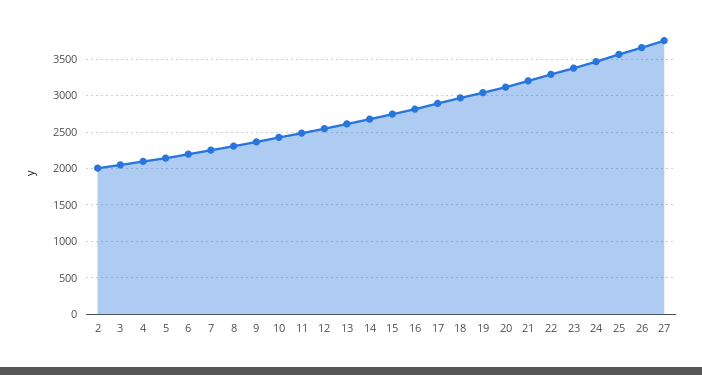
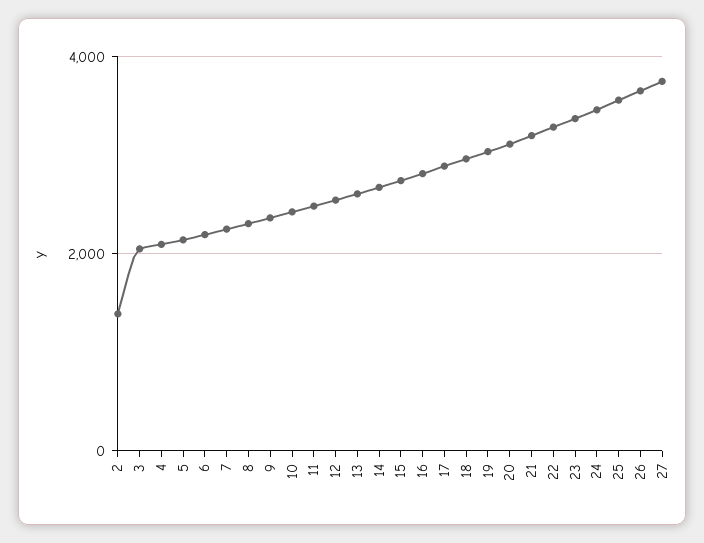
2: 2000 -> 1400

